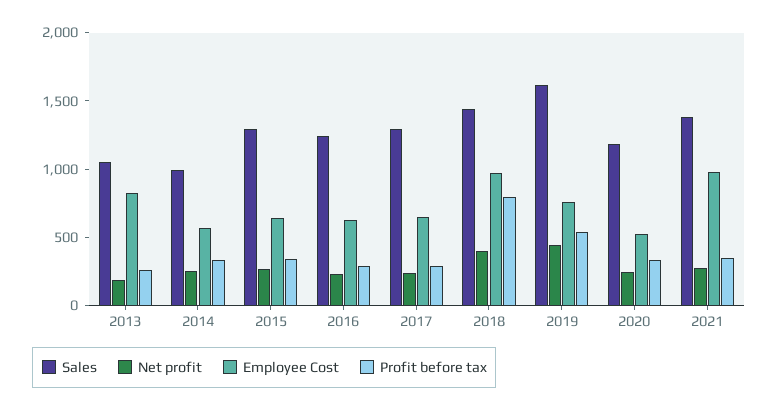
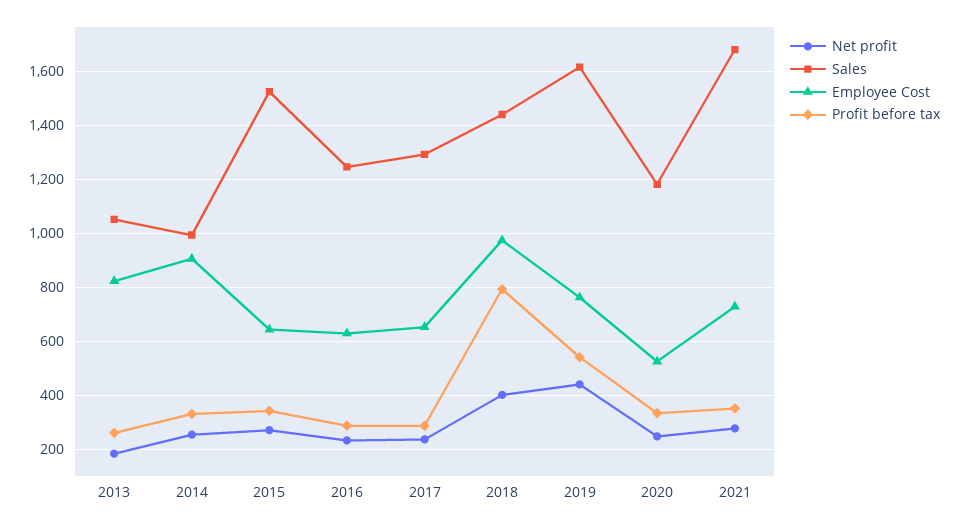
Employee Cost, 2014: 600 -> 900
Sales, 2015: 1300 -> 1525
Sales, 2021: 1400 -> 1675
Employee Cost, 2021: 1000 -> 725

